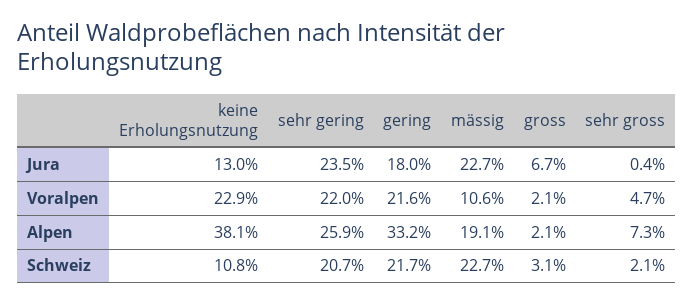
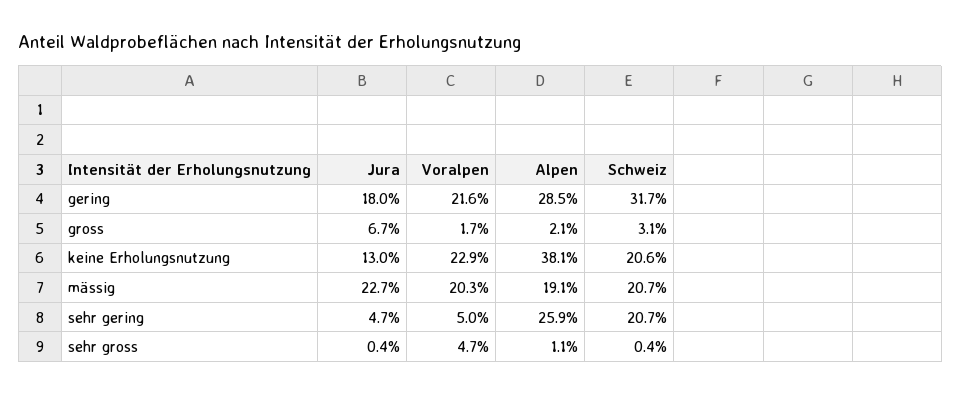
sehr gering, Jura: 23.5 -> 4.7
sehr gering, Voralpen: 22 -> 5
mässig, Voralpen: 10.6 -> 20.3
gross, Voralpen: 2.1 -> 1.7
gering, Alpen: 33.2 -> 28.5
sehr gross, Alpen: 7.3 -> 1.1
keine Erholungsnutzung, Schweiz: 10.8 -> 20.6
gering, Schweiz: 21.7 -> 31.7
mässig, Schweiz: 22.7 -> 20.7
sehr gross, Schweiz: 2.1 -> 0.4

